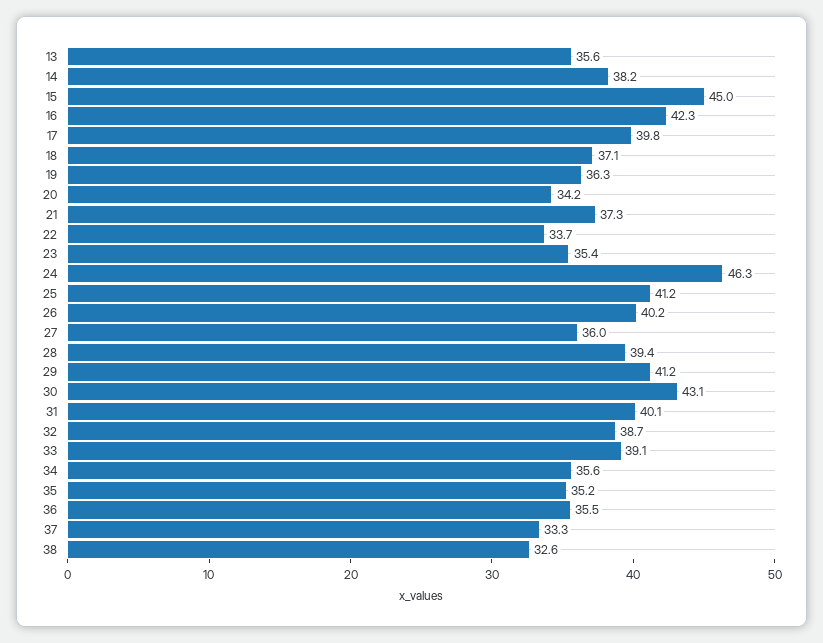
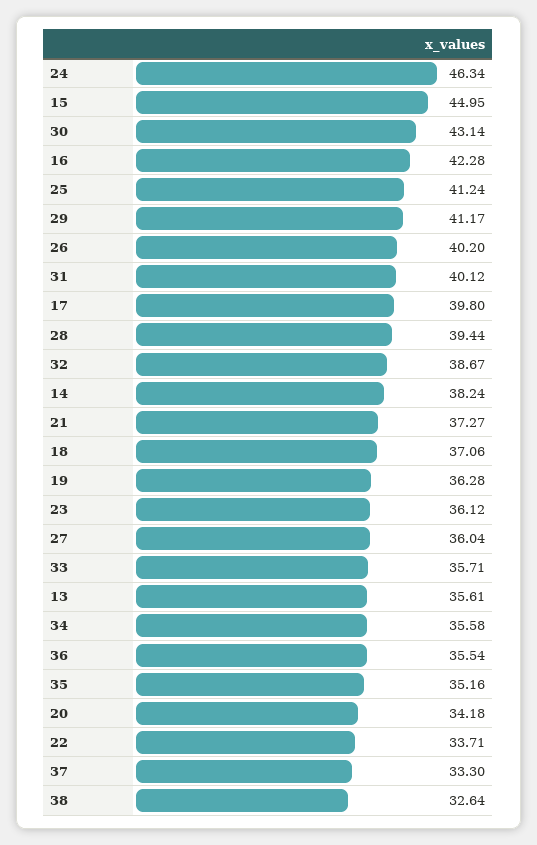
23: 35.4 -> 36.12
33: 39.1 -> 35.71

